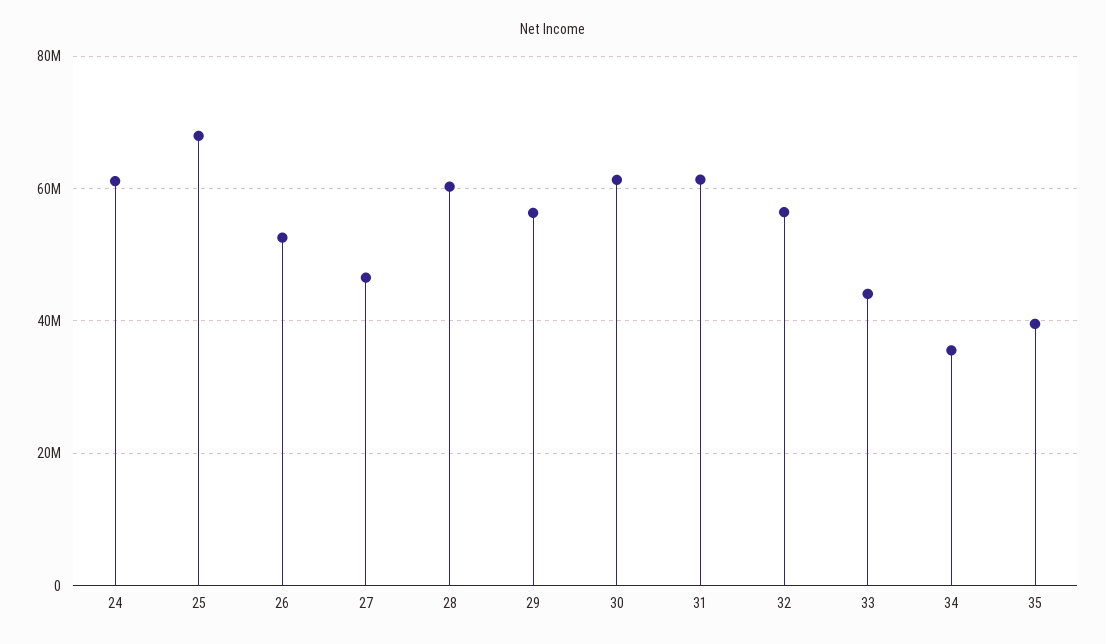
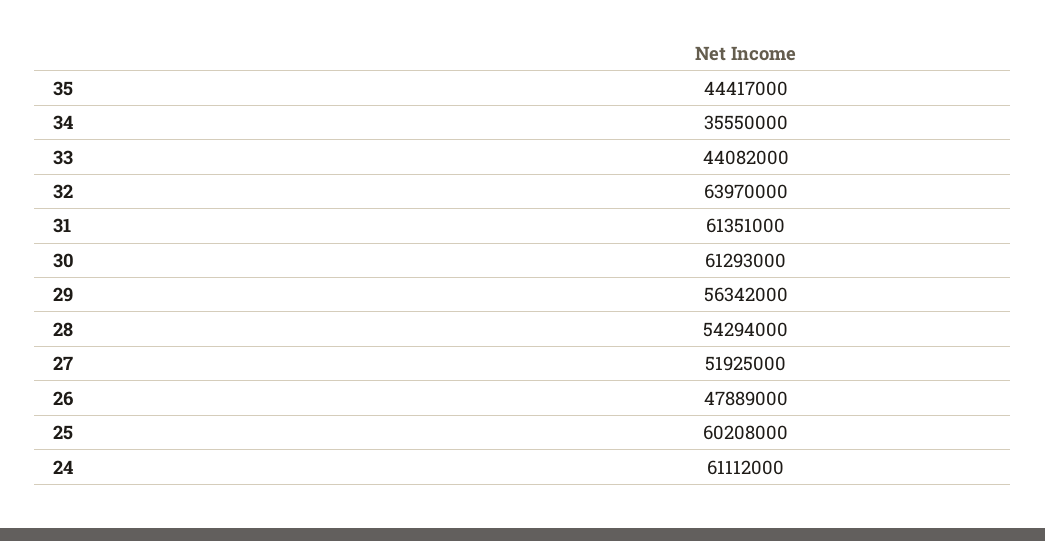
25: 68000000 -> 60208000
26: 52000000 -> 47889000
27: 46000000 -> 51925000
28: 60000000 -> 54294000
32: 56000000 -> 63970000
35: 40000000 -> 44417000

